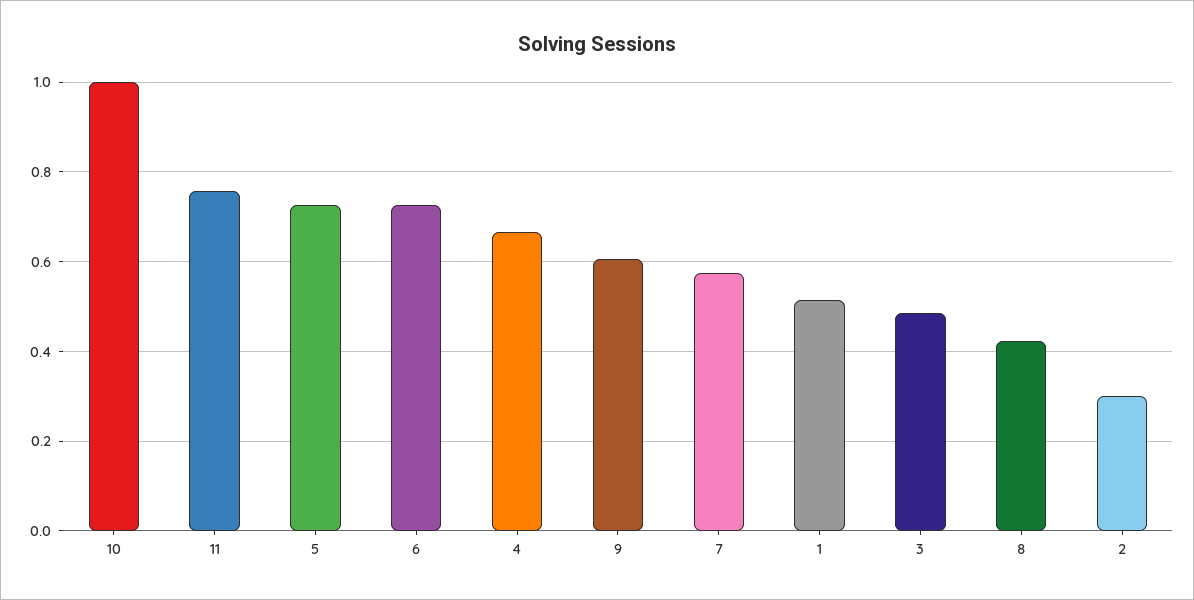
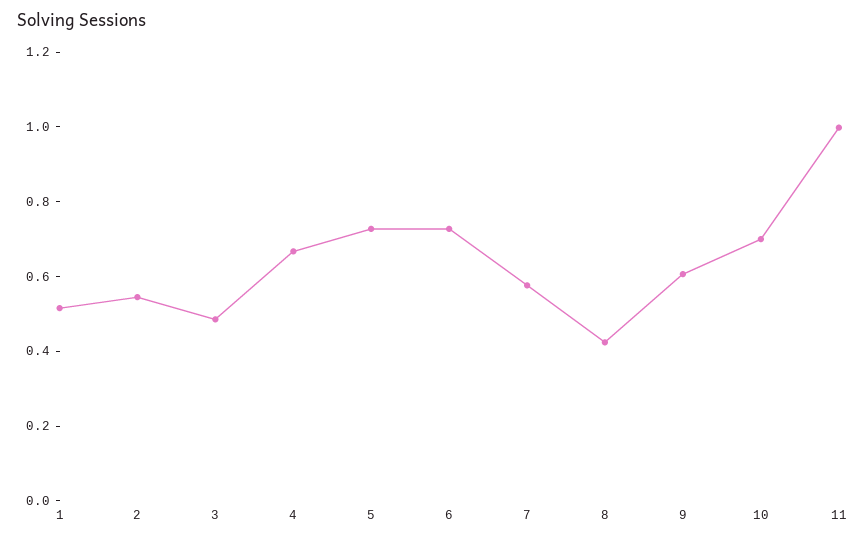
10: 1 -> 0.7
11: 0.76 -> 1
2: 0.3 -> 0.55

